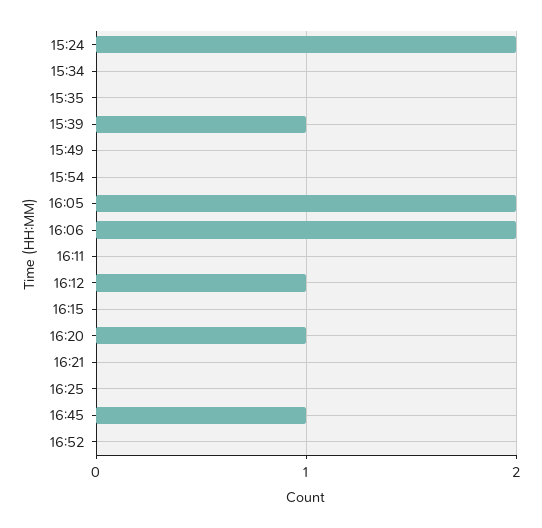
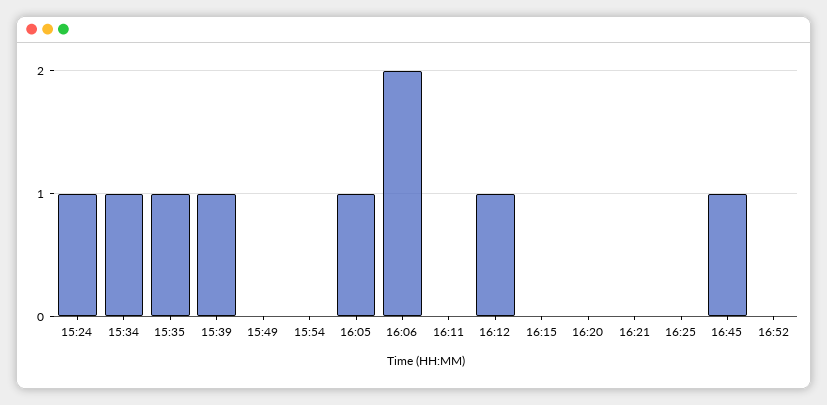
15:24: 2 -> 1
15:34: 0 -> 1
15:35: 0 -> 1
16:05: 2 -> 1
16:20: 1 -> 0

